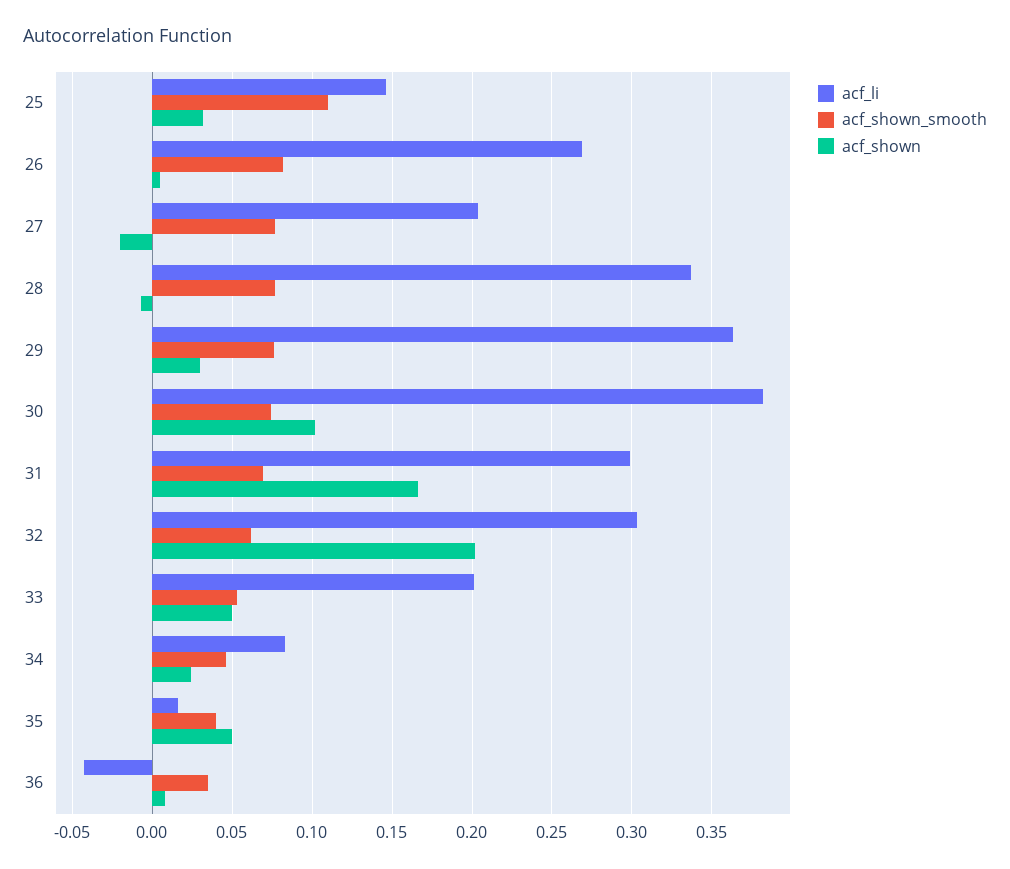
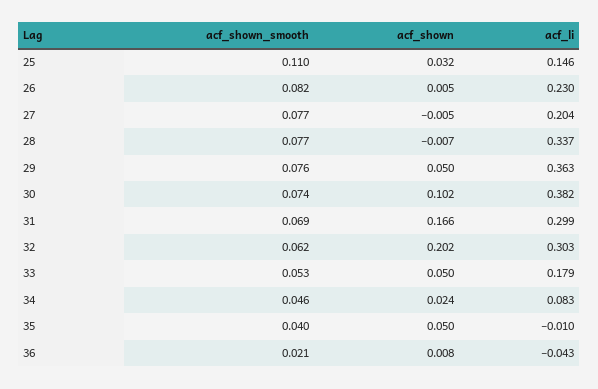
acf_li, 26: 0.27 -> 0.23
acf_shown, 27: -0.02 -> -0.005
acf_shown, 29: 0.03 -> 0.05
acf_li, 33: 0.2 -> 0.179
acf_li, 35: 0.015 -> -0.01
acf_shown_smooth, 36: 0.035 -> 0.021

